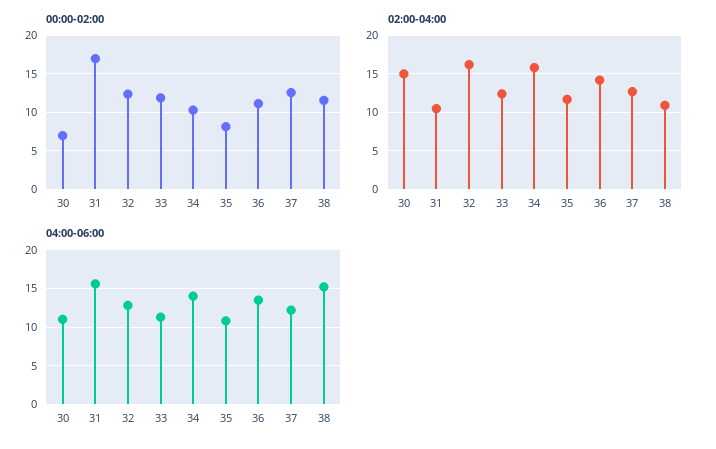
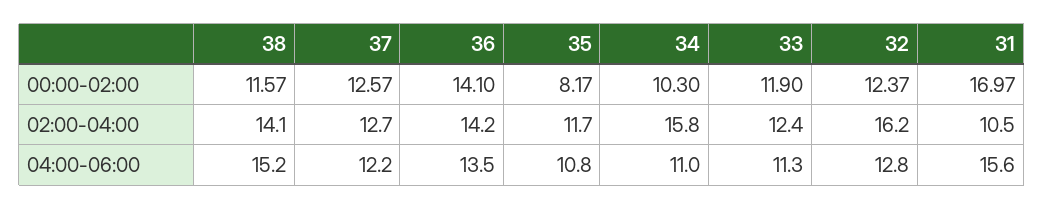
00:00-02:00, 30: 7 -> none
00:00-02:00, 36: 11 -> 14.1
02:00-04:00, 30: 15 -> none
02:00-04:00, 38: 11 -> 14.1
04:00-06:00, 30: 11 -> none
04:00-06:00, 34: 14 -> 11

